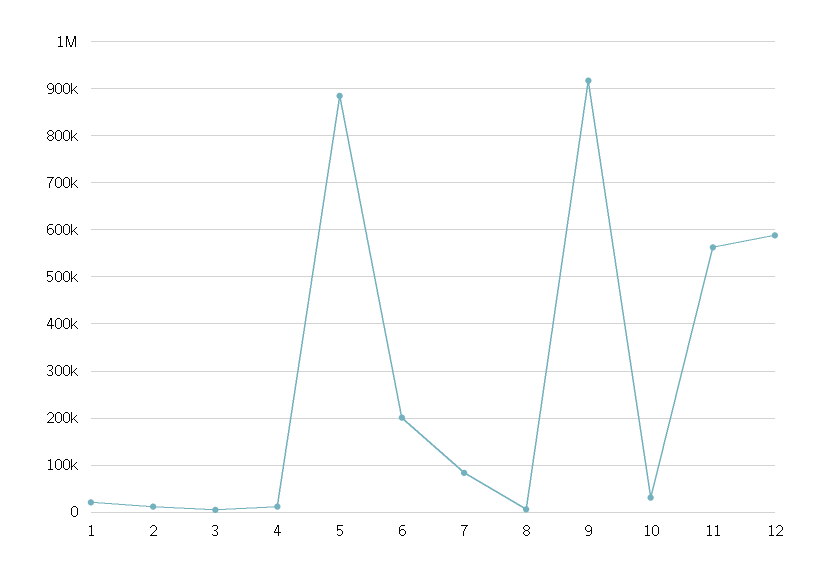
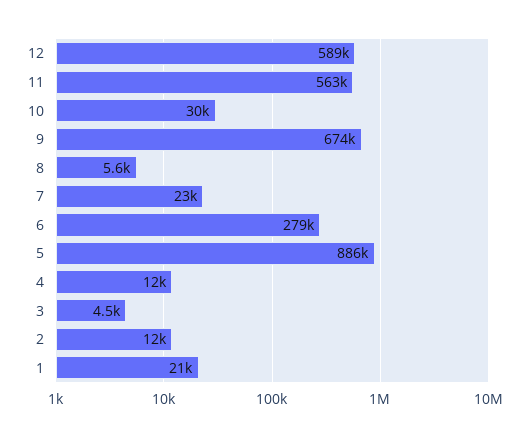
6: 200000 -> 279000
7: 80000 -> 23000
9: 920000 -> 674000

